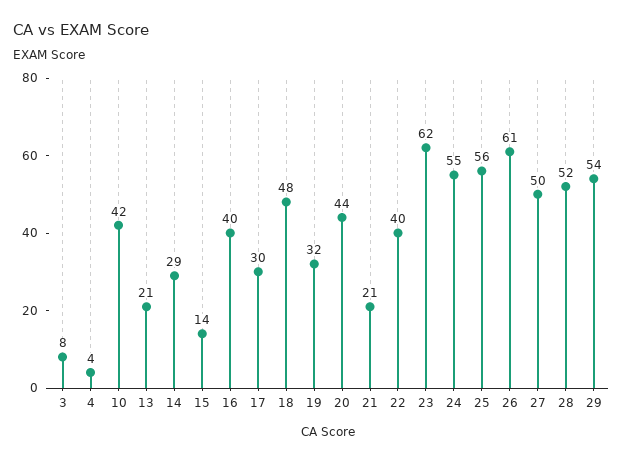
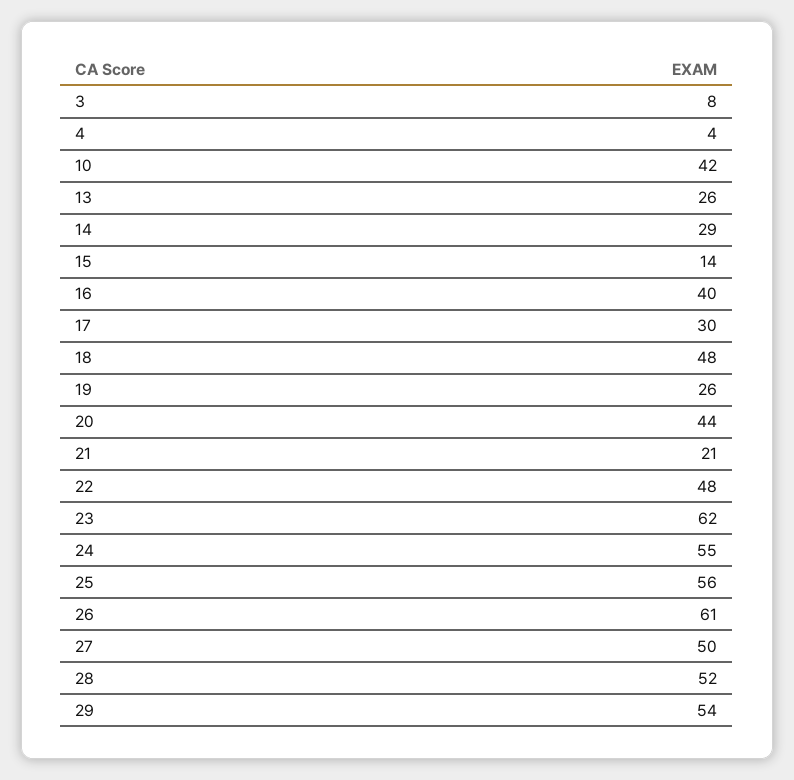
13: 21 -> 26
19: 32 -> 26
22: 40 -> 48

